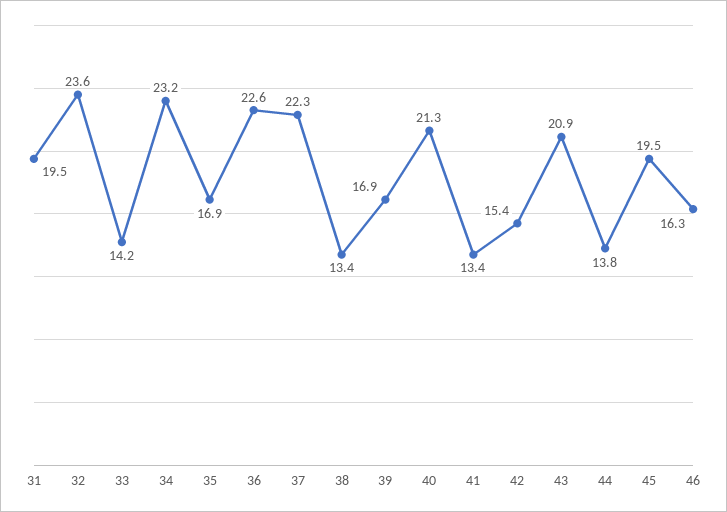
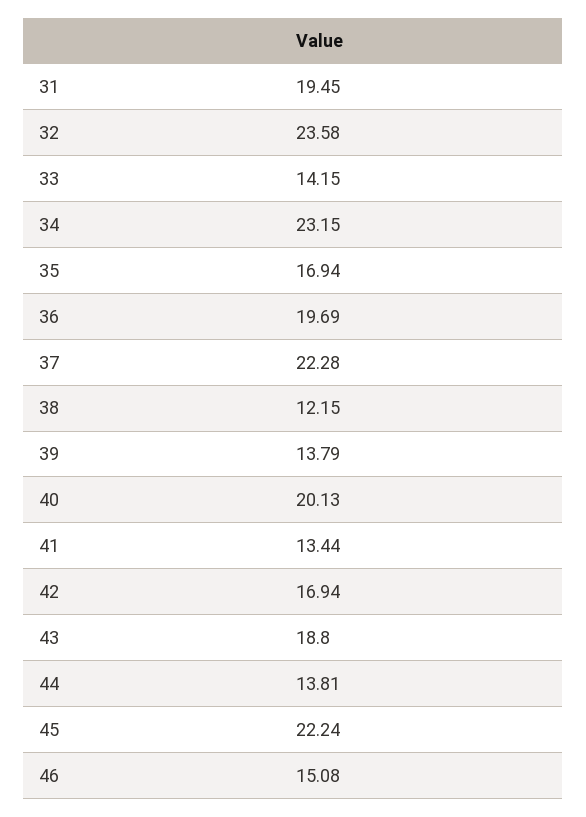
36: 22.6 -> 19.69
38: 13.4 -> 12.15
39: 16.9 -> 13.79
40: 21.3 -> 20.13
42: 15.4 -> 16.94
43: 20.9 -> 18.8
45: 19.5 -> 22.24
46: 16.3 -> 15.08

